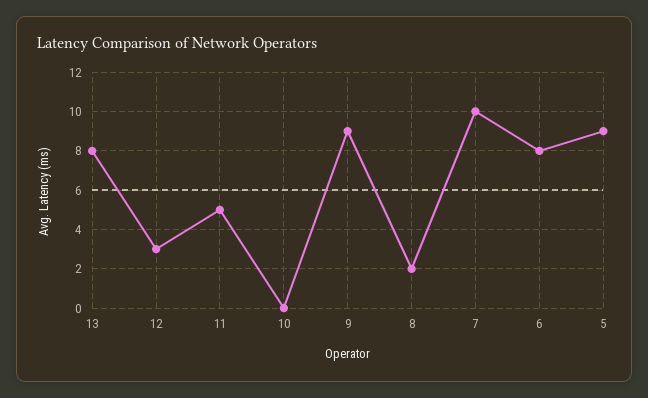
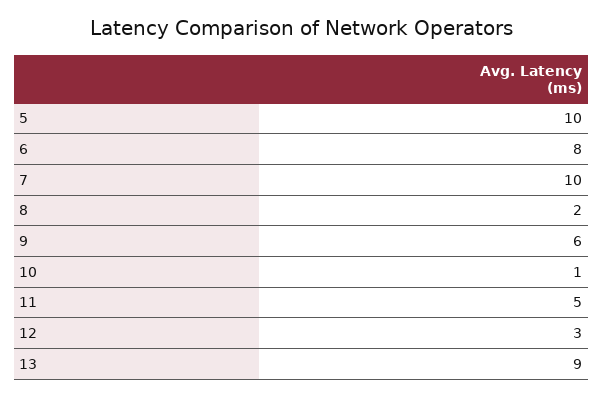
13: 8 -> 9
10: 0 -> 1
9: 9 -> 6
5: 9 -> 10

